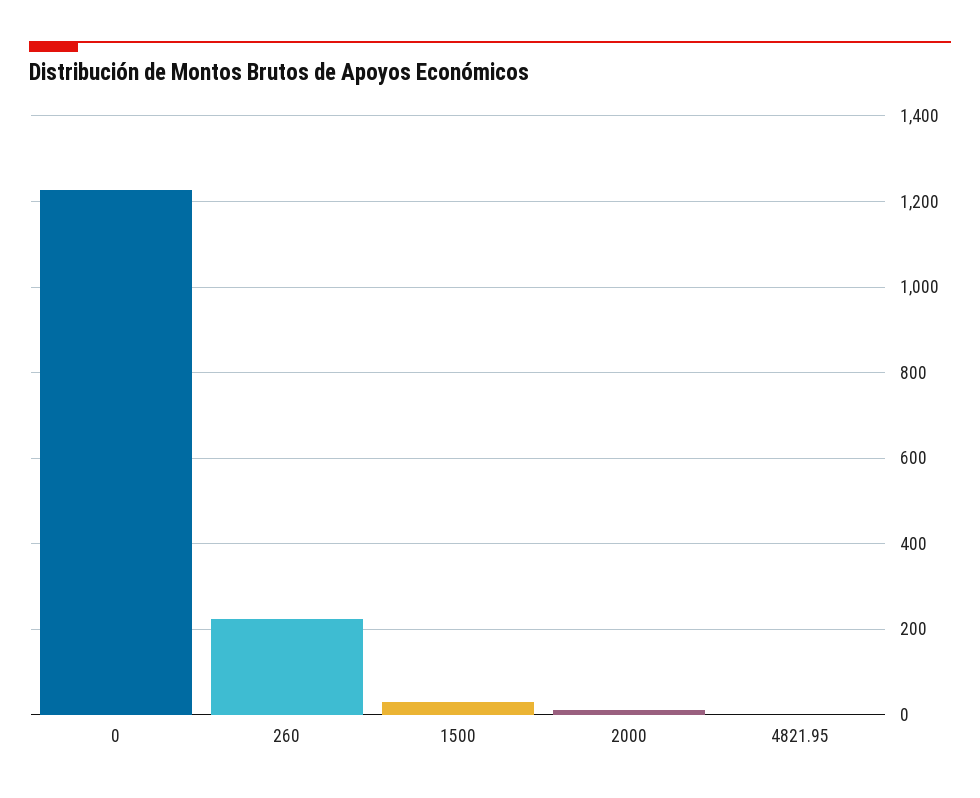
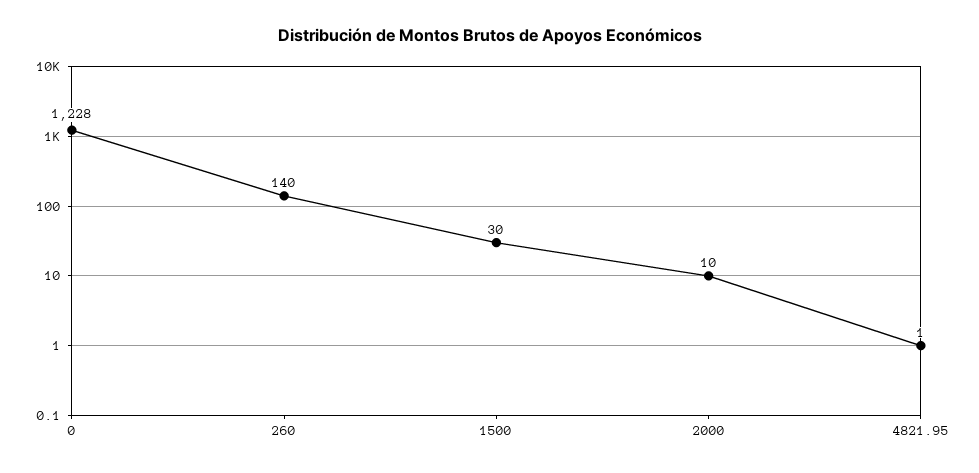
260: 220 -> 140

